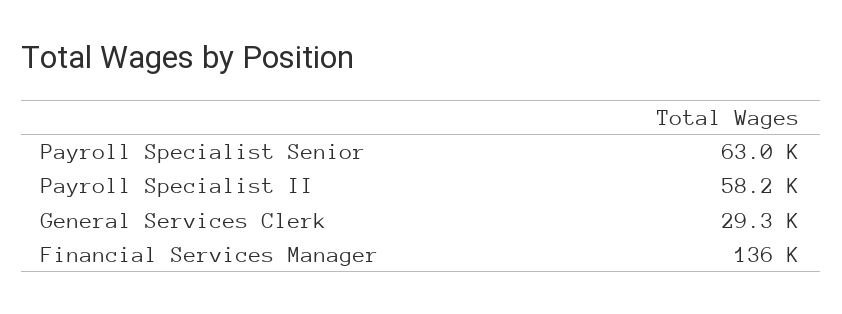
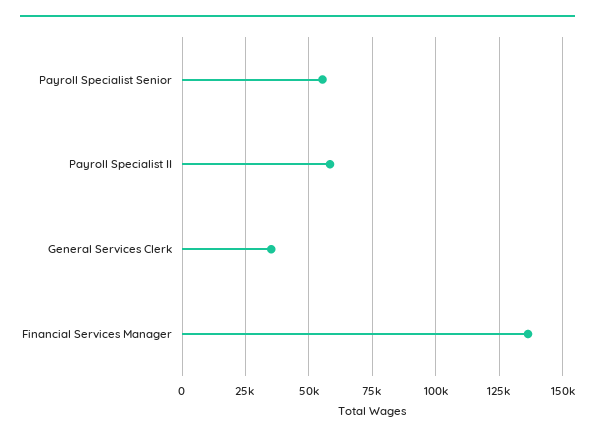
Payroll Specialist Senior: 63000 -> 55000
General Services Clerk: 29300 -> 35000

